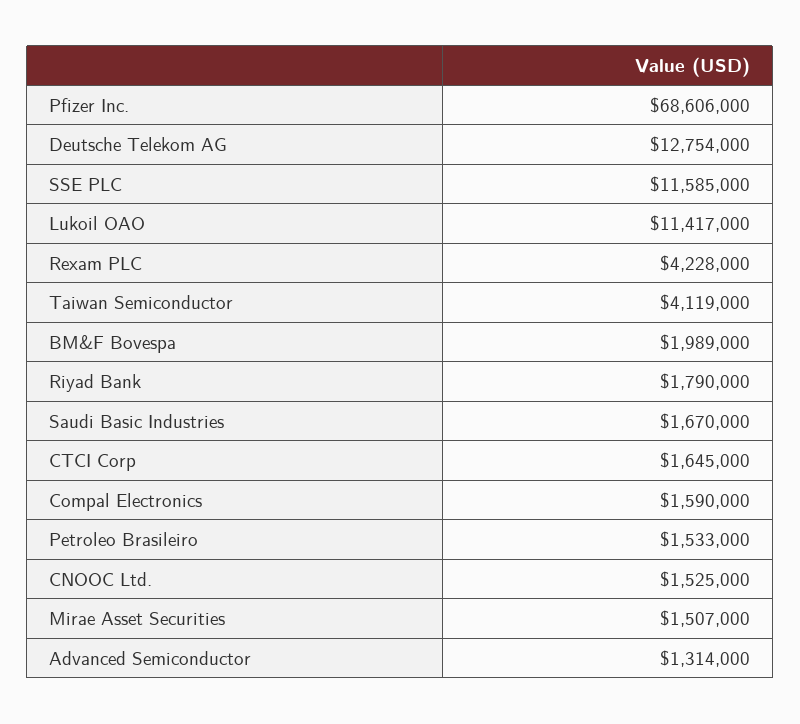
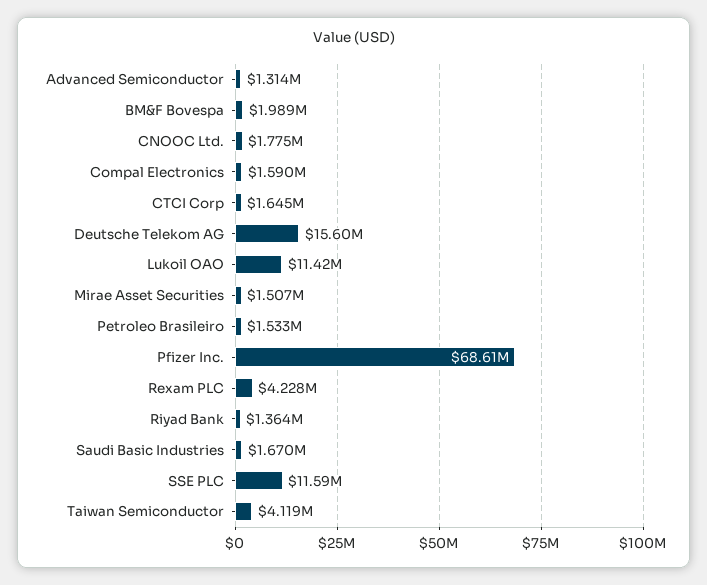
Deutsche Telekom AG: 12754000 -> 15600000
Riyad Bank: 1790000 -> 1364000
CNOOC Ltd.: 1525000 -> 1775000

